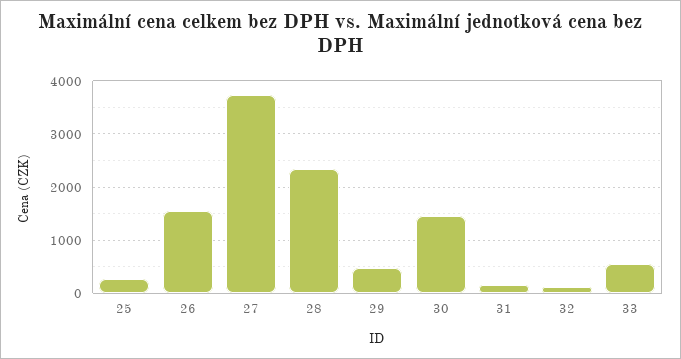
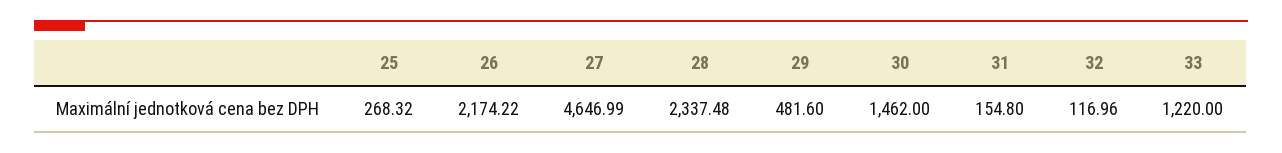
26: 1600 -> 2174.22
27: 3800 -> 4646.99
33: 600 -> 1220

